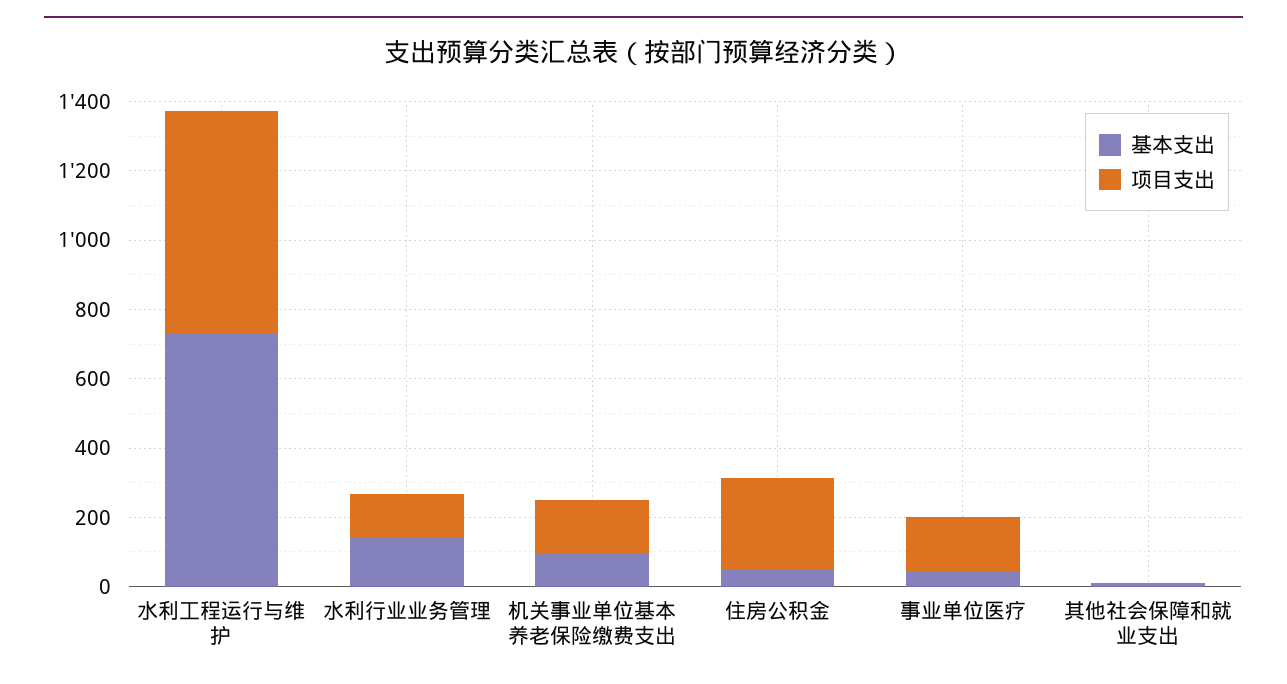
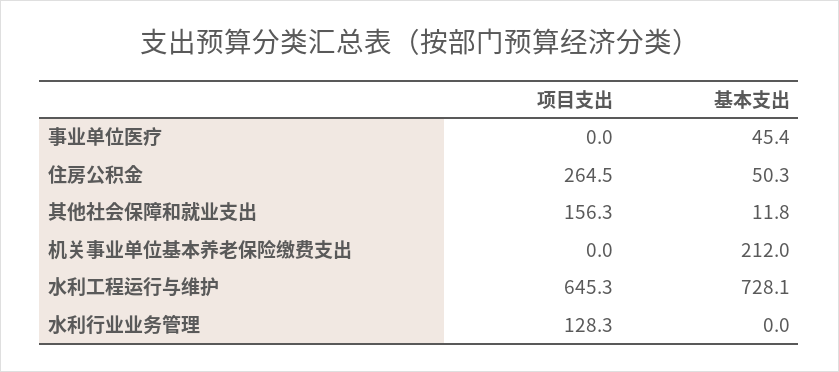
基本支出, 水利行业业务管理: 150 -> 0
基本支出, 机关事业单位基本养老保险缴费支出: 100 -> 212
项目支出, 机关事业单位基本养老保险缴费支出: 150 -> 0
项目支出, 事业单位医疗: 150 -> 0
项目支出, 其他社会保障和就业支出: 0 -> 156.3

